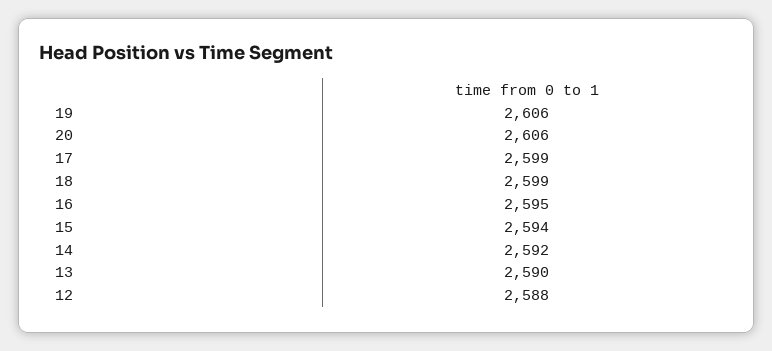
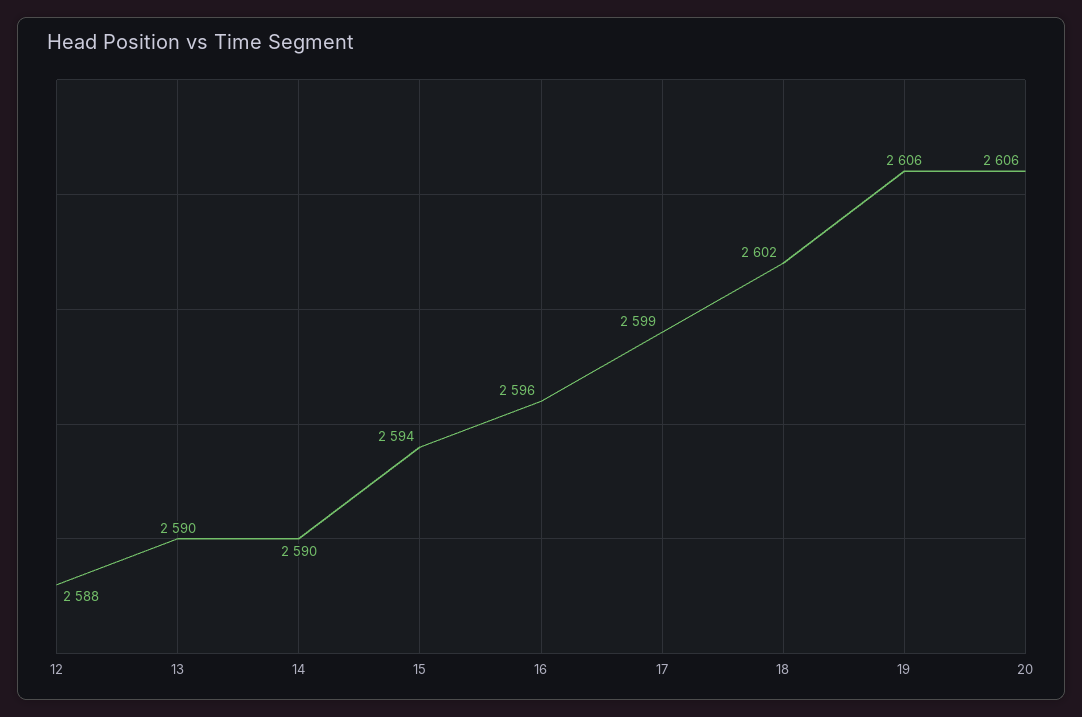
18: 2599 -> 2602
16: 2595 -> 2596
14: 2592 -> 2590

